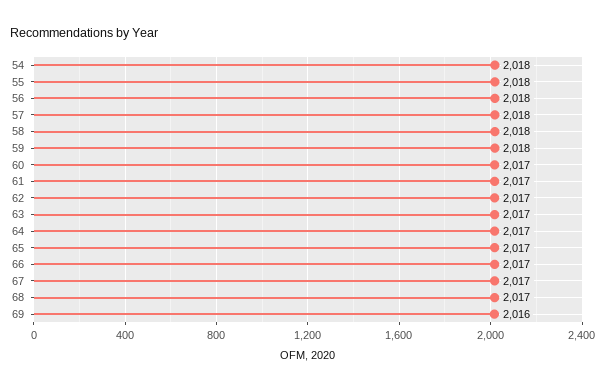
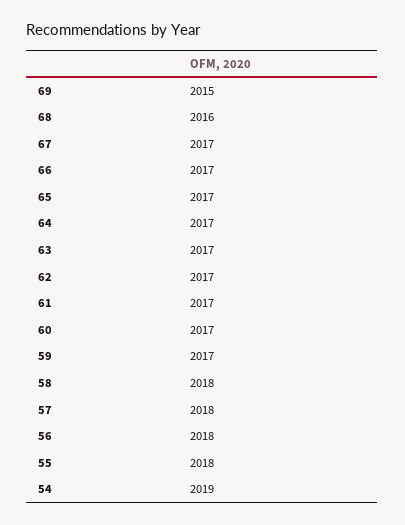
54: 2018 -> 2019
59: 2018 -> 2017
68: 2017 -> 2016
69: 2016 -> 2015

